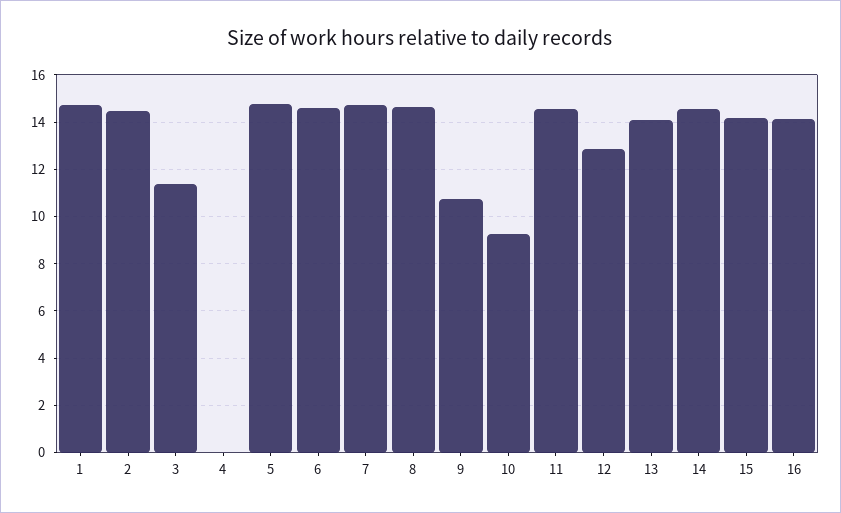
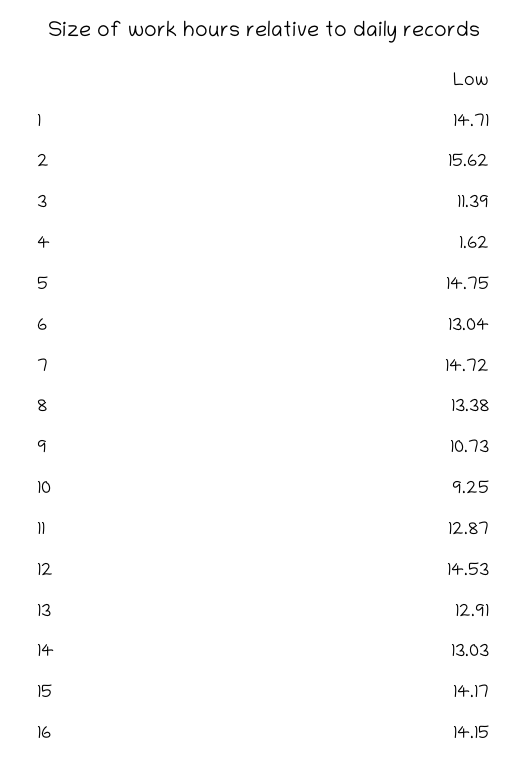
2: 14.5 -> 15.62
4: 0 -> 1.62
6: 14.5 -> 13.04
8: 14.5 -> 13.38
11: 14.5 -> 12.87
12: 13 -> 14.53
13: 14 -> 12.91
14: 14.5 -> 13.03

